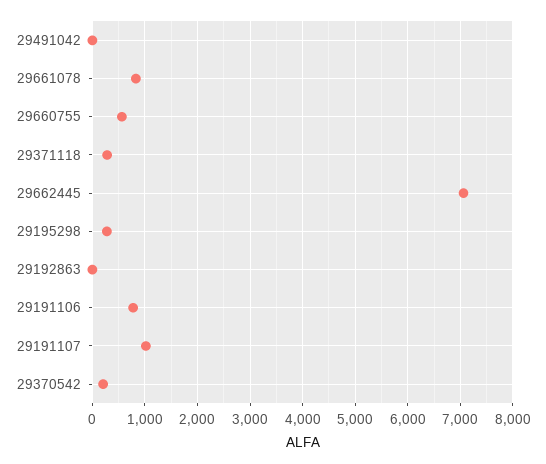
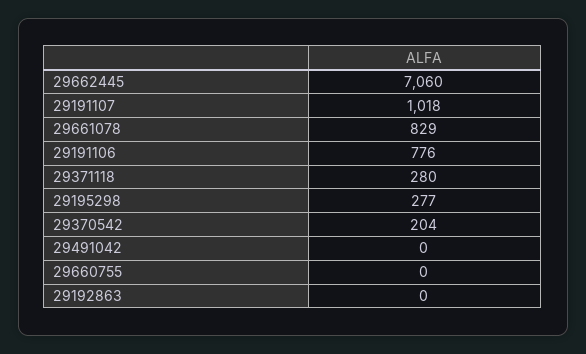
29660755: 600 -> 0

